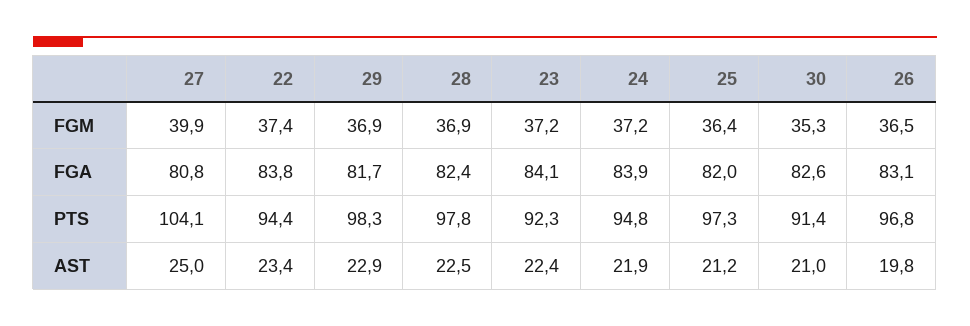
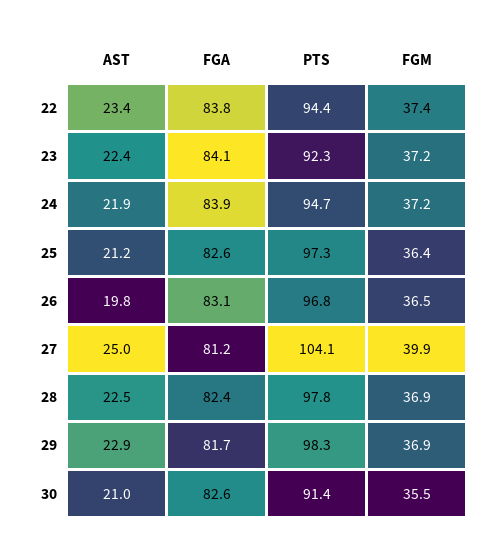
30, FGM: 35.3 -> 35.5
27, FGA: 80.8 -> 81.2
25, FGA: 82 -> 82.6
24, PTS: 94.8 -> 94.7

